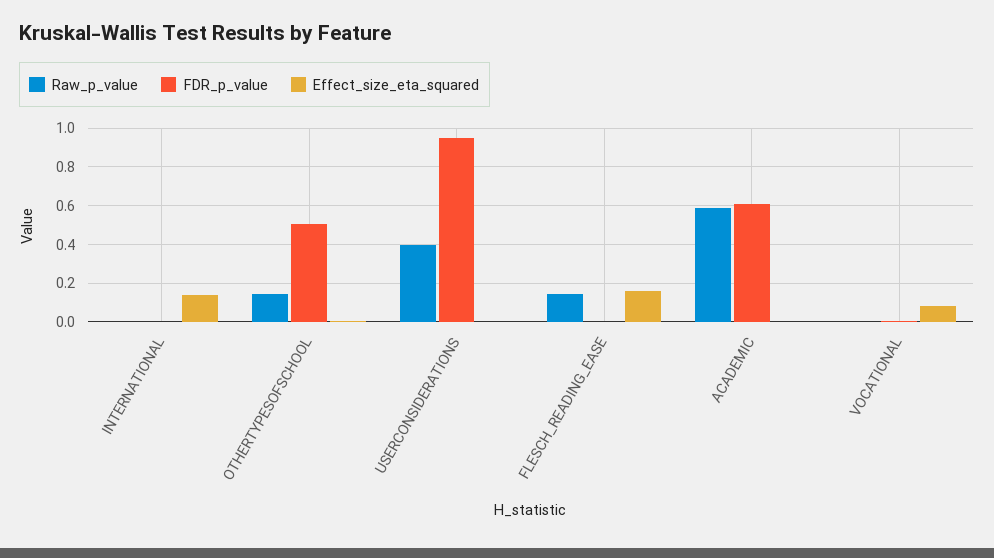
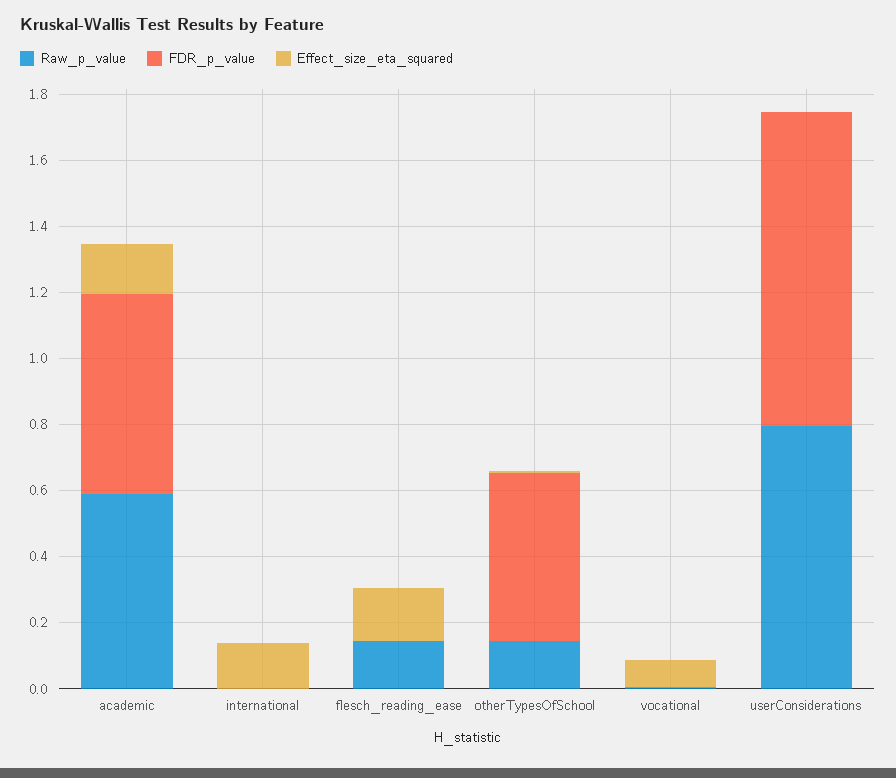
Raw_p_value, USERCONSIDERATIONS: 0.4 -> 0.8
Effect_size_eta_squared, ACADEMIC: 0 -> 0.15

